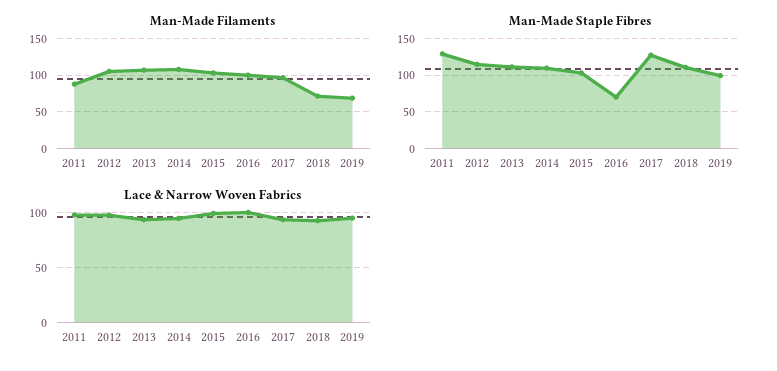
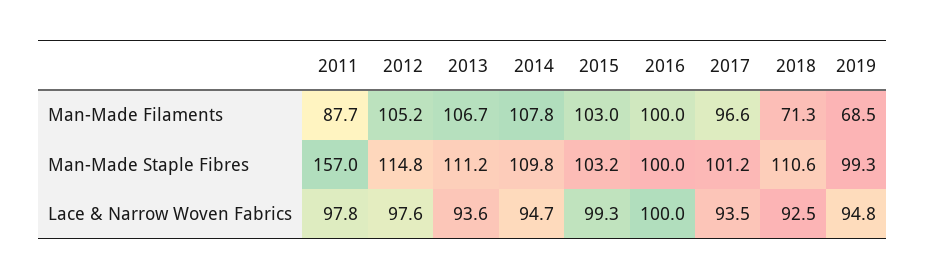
Man-Made Staple Fibres, 2011: 130 -> 157
Man-Made Staple Fibres, 2016: 70 -> 100
Man-Made Staple Fibres, 2017: 130 -> 101.2

